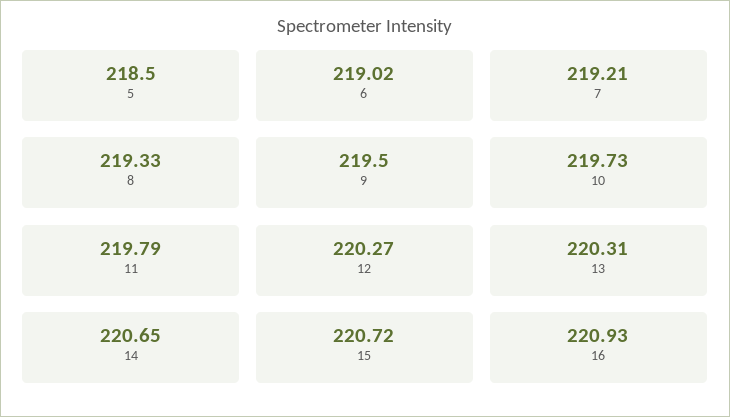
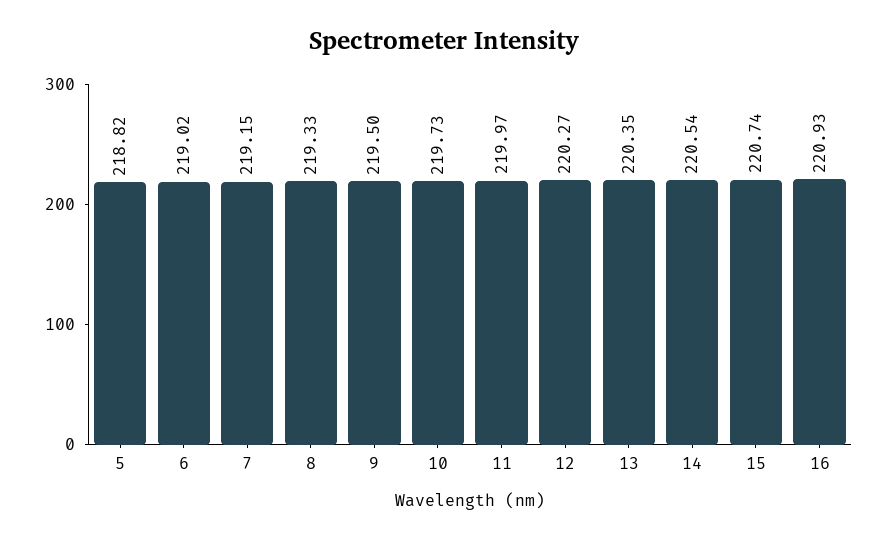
5: 218.5 -> 218.82
7: 219.21 -> 219.15
11: 219.79 -> 219.97
13: 220.31 -> 220.35
14: 220.65 -> 220.54
15: 220.72 -> 220.74

